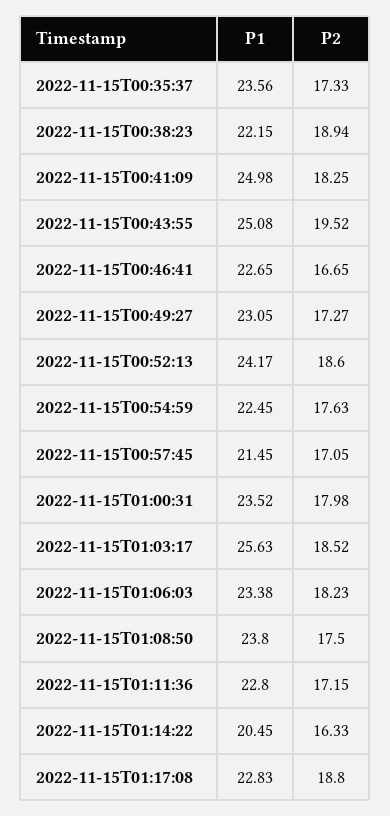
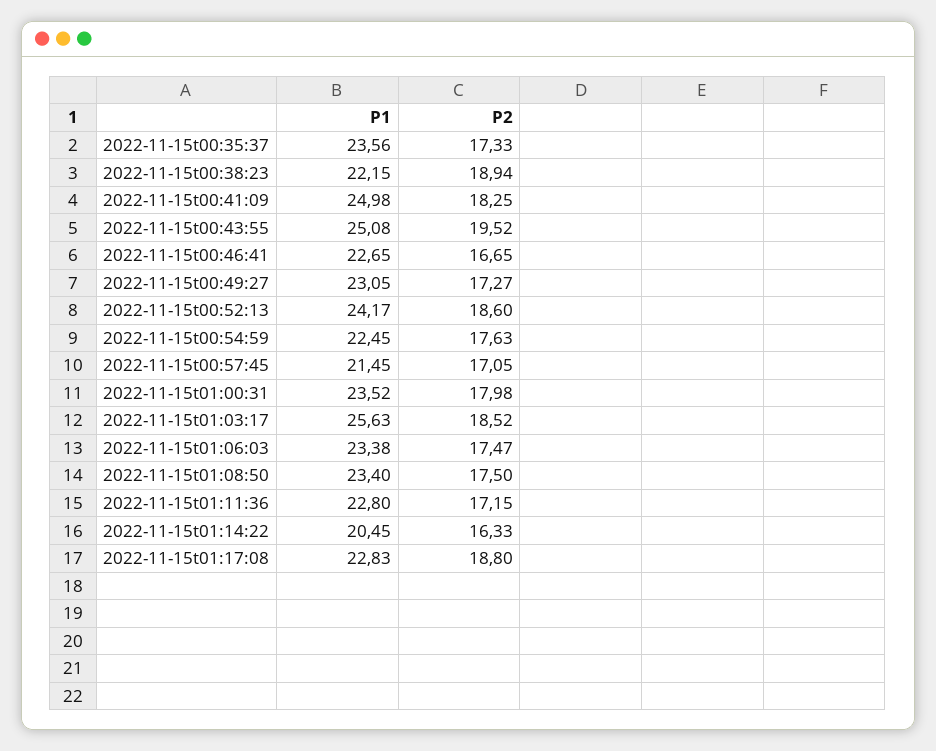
P2, 2022-11-15T01:06:03: 18.23 -> 17.47
P1, 2022-11-15T01:08:50: 23.8 -> 23.4

